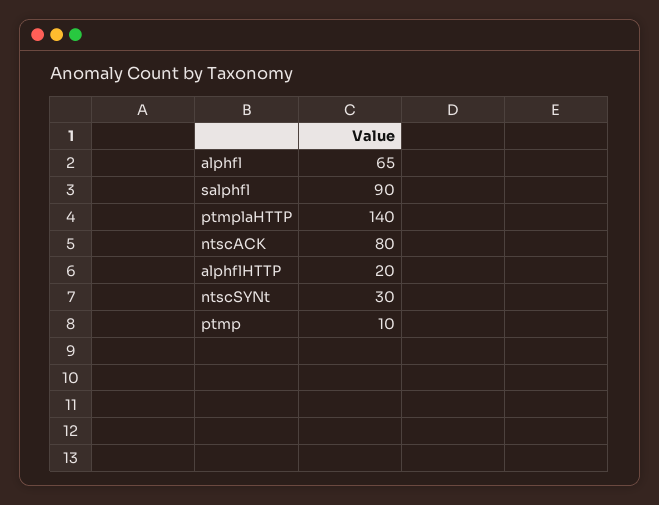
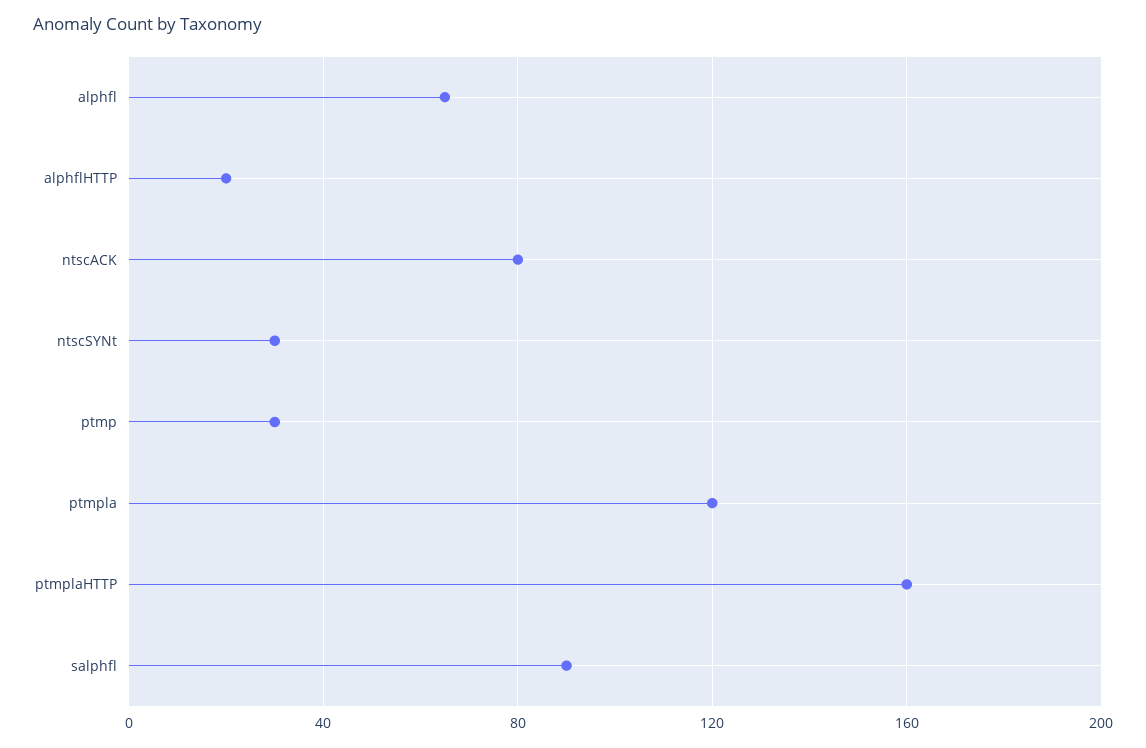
ptmplaHTTP: 140 -> 160
ptmp: 10 -> 30
ptmpla: none -> 120

